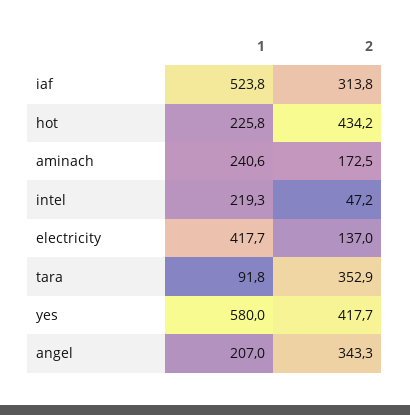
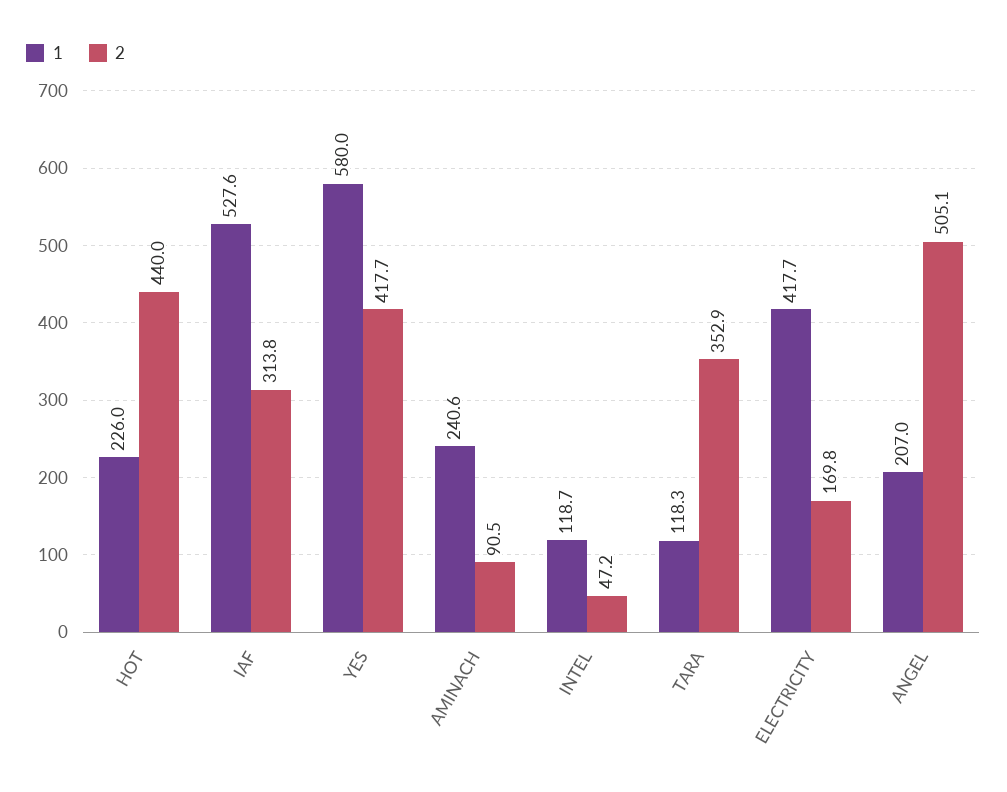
1, iaf: 523.8 -> 527.6
1, hot: 225.8 -> 226
2, hot: 434.2 -> 440
2, aminach: 172.5 -> 90.5
1, intel: 219.3 -> 118.7
2, electricity: 137 -> 169.8
1, tara: 91.8 -> 118.3
2, angel: 343.3 -> 505.1

